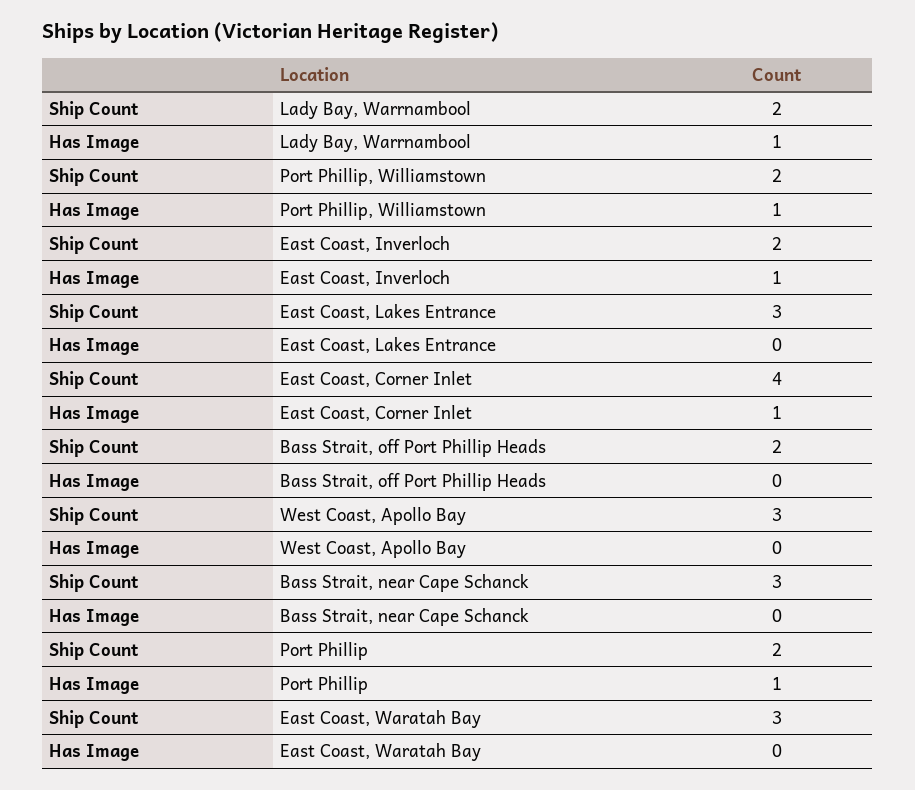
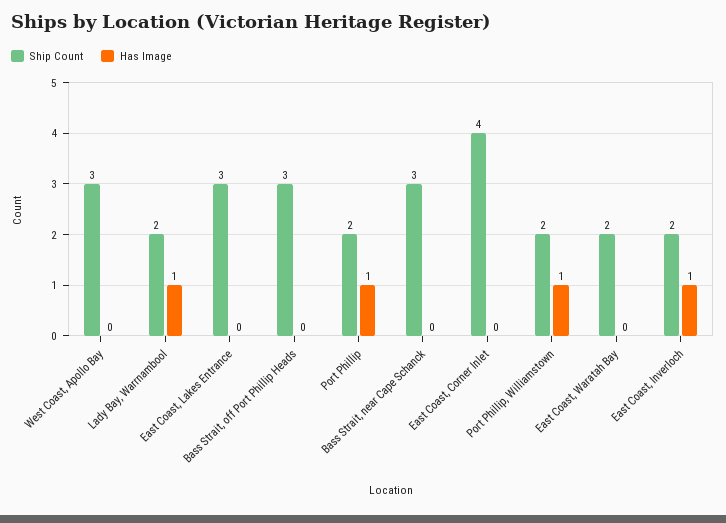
Has Image, East Coast, Corner Inlet: 1 -> 0
Ship Count, Bass Strait, off Port Phillip Heads: 2 -> 3
Ship Count, East Coast, Waratah Bay: 3 -> 2

